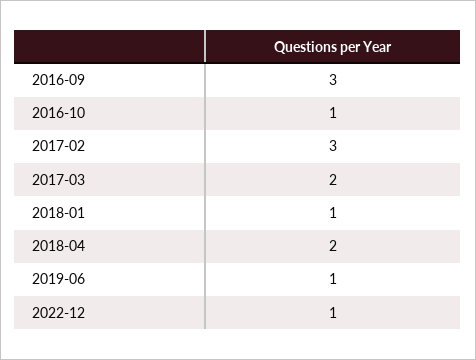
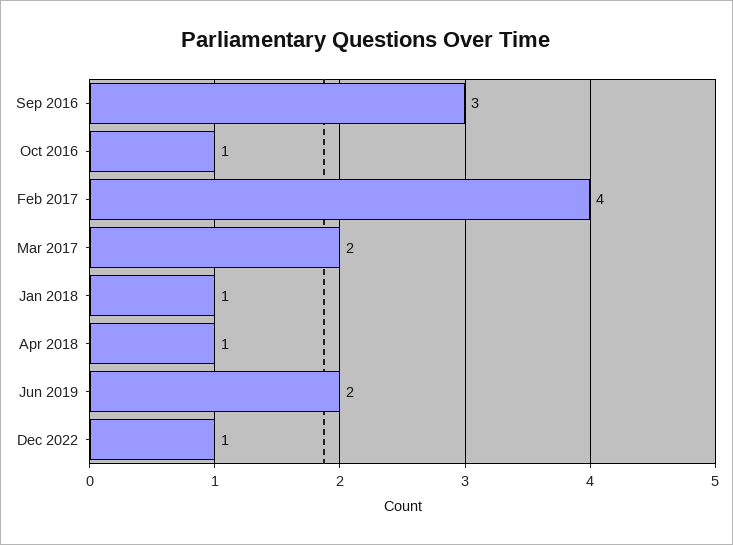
2017-02: 3 -> 4
2018-04: 2 -> 1
2019-06: 1 -> 2

